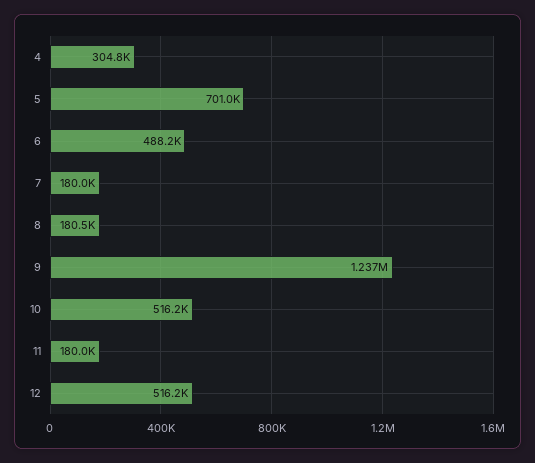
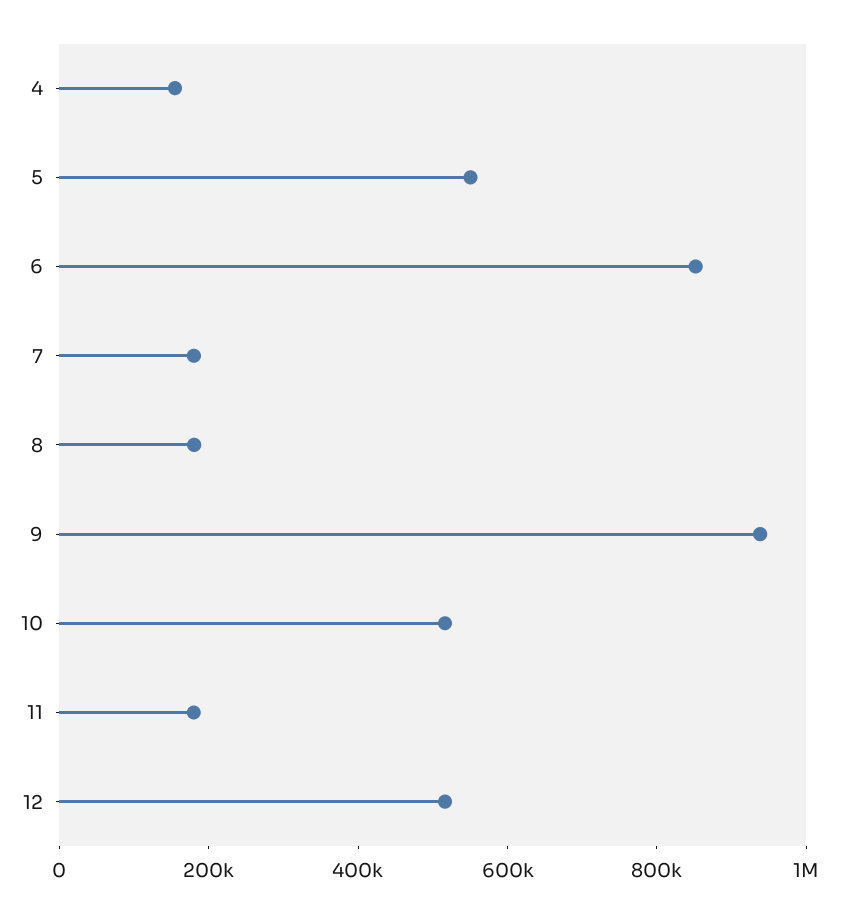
4: 304800 -> 150000
5: 701000 -> 550000
6: 488200 -> 850000
9: 1237000 -> 950000

